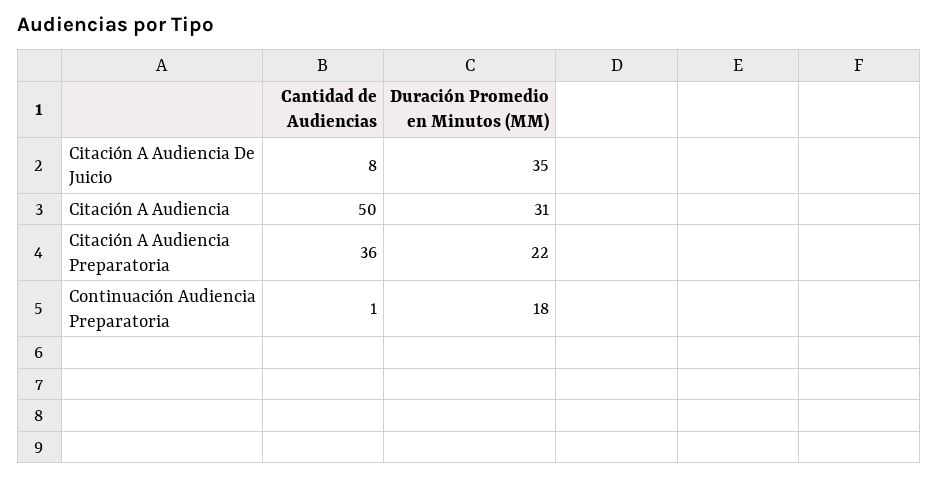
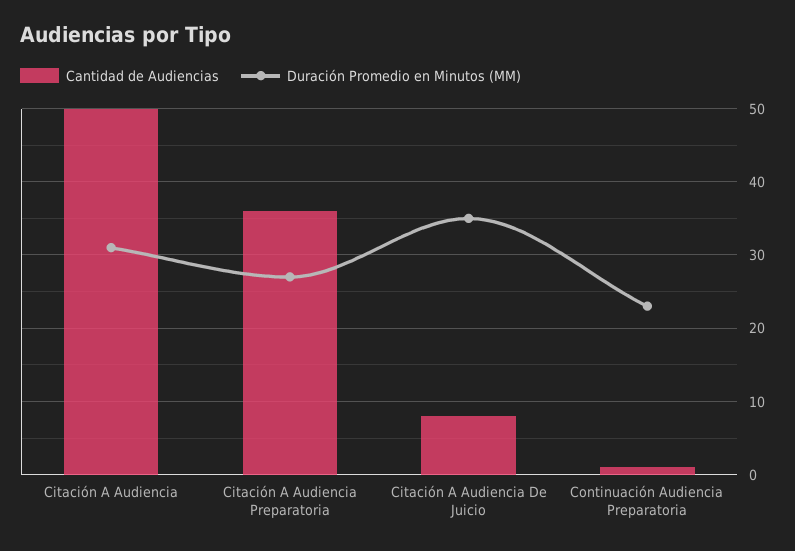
Duración Promedio en Minutos (MM), Citación A Audiencia Preparatoria: 22 -> 27
Duración Promedio en Minutos (MM), Continuación Audiencia Preparatoria: 18 -> 23

